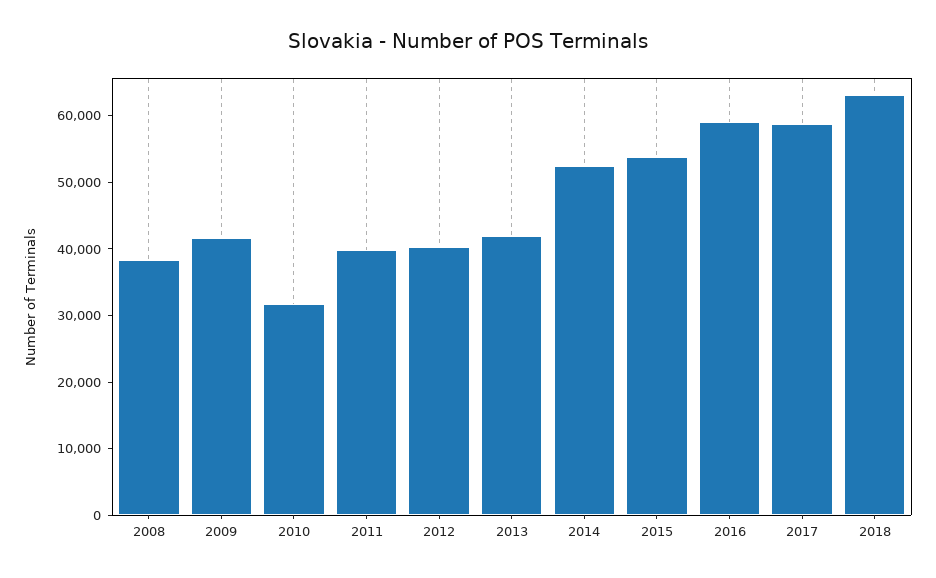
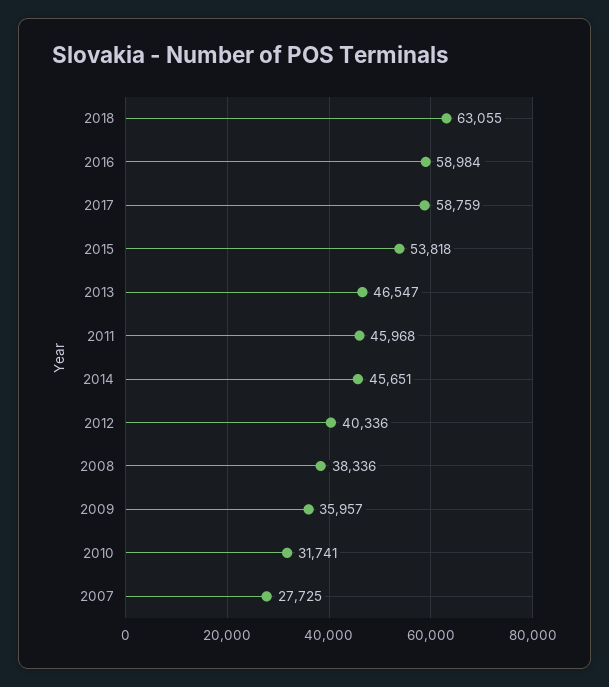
2009: 42000 -> 35957
2011: 40000 -> 45968
2013: 42000 -> 46547
2014: 52000 -> 45651
2007: none -> 27725

